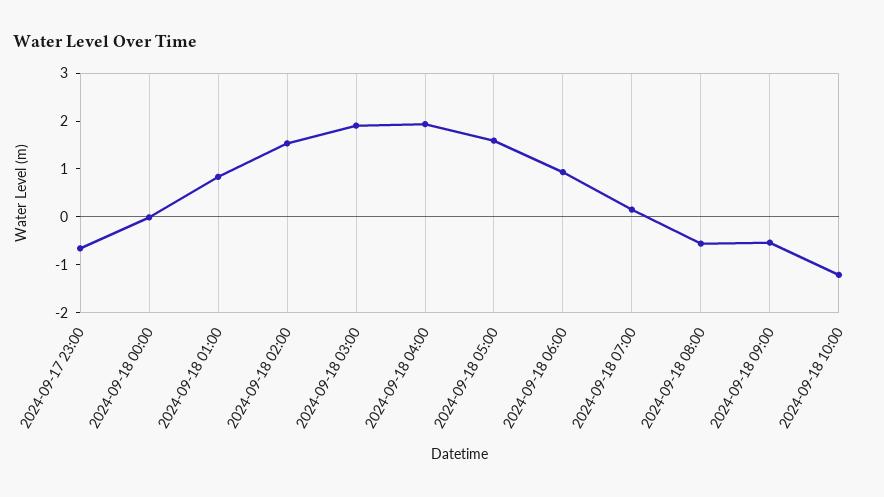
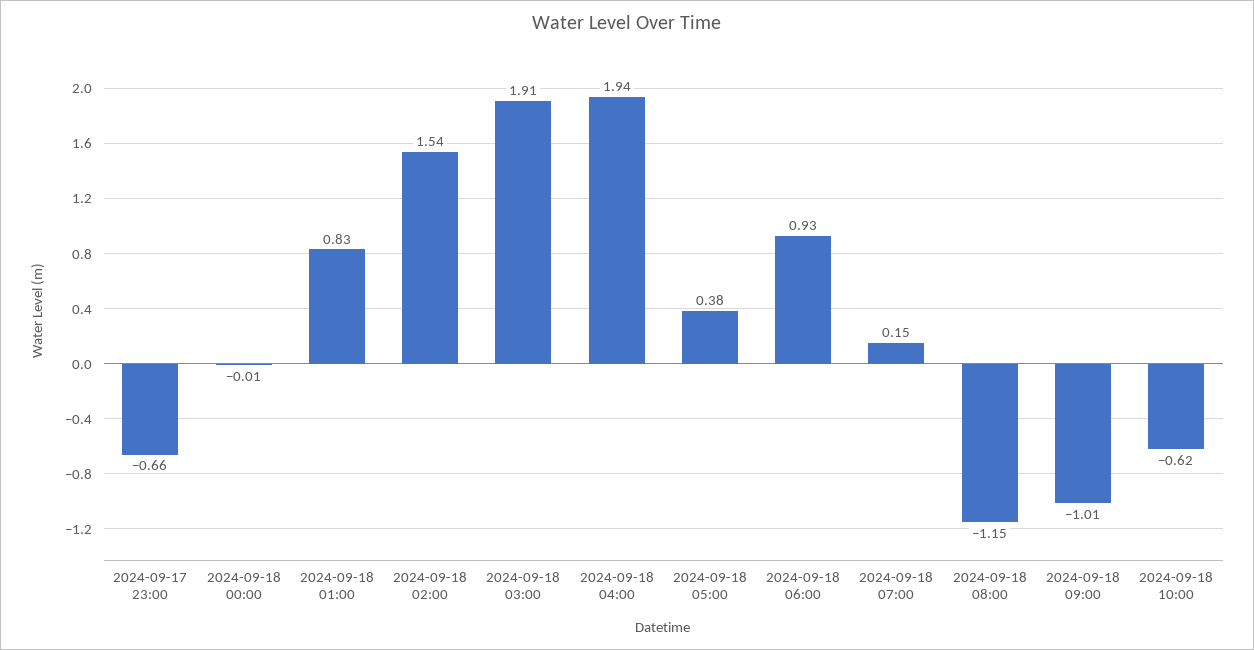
2024-09-18 05:00: 1.6 -> 0.38
2024-09-18 08:00: -0.6 -> -1.15
2024-09-18 09:00: -0.6 -> -1.01
2024-09-18 10:00: -1.2 -> -0.62

